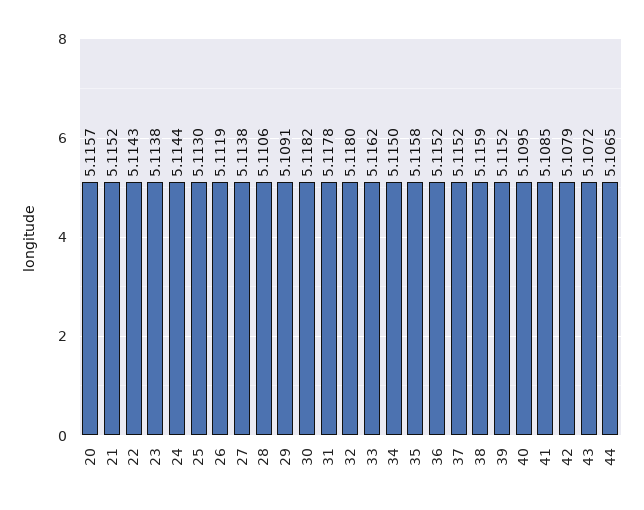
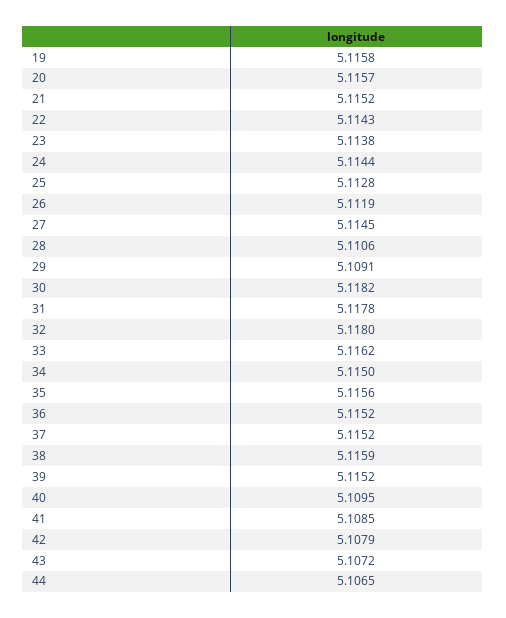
25: 5.113 -> 5.1128
27: 5.1138 -> 5.1145
35: 5.1158 -> 5.1156
19: none -> 5.1158

